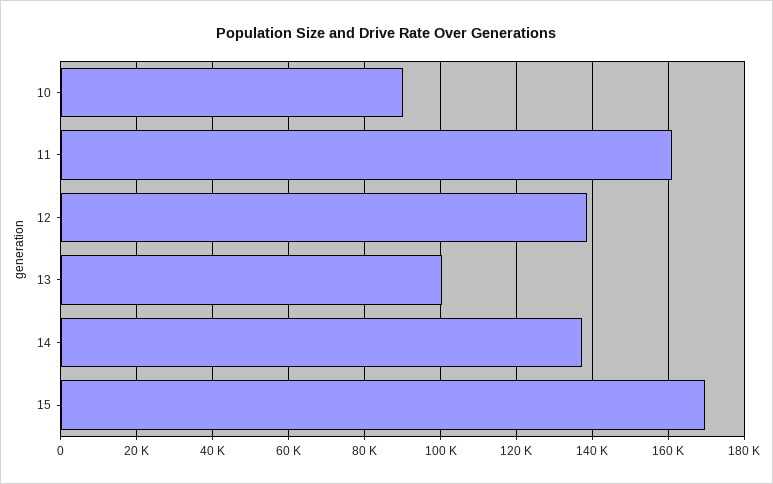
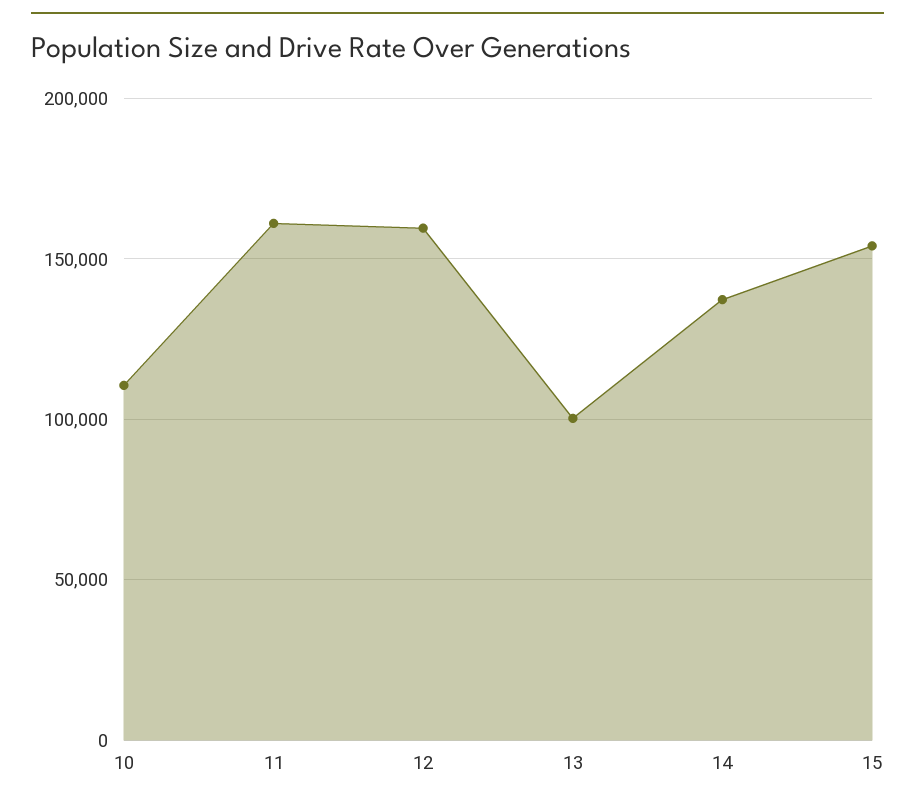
10: 90000 -> 110000
12: 138000 -> 160000
15: 170000 -> 155000

